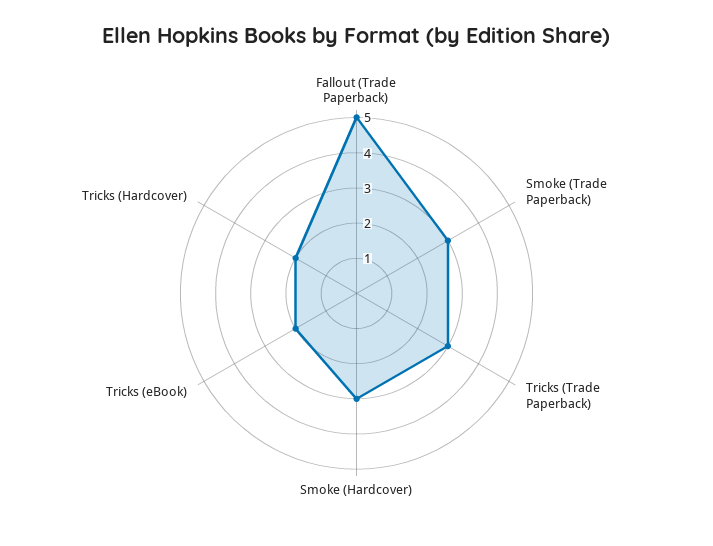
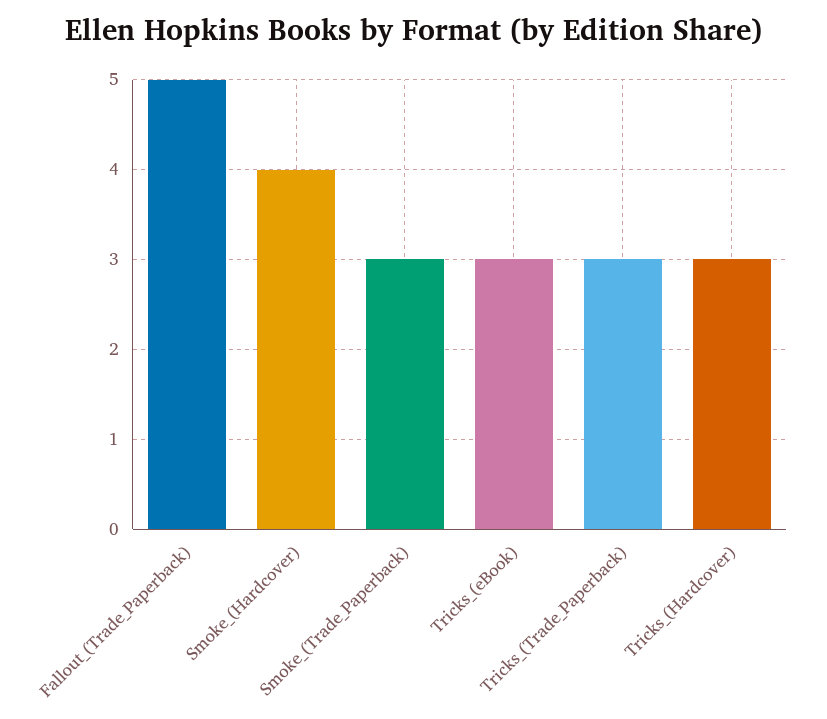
Smoke (Hardcover): 3 -> 4
Tricks (eBook): 2 -> 3
Tricks (Hardcover): 2 -> 3

